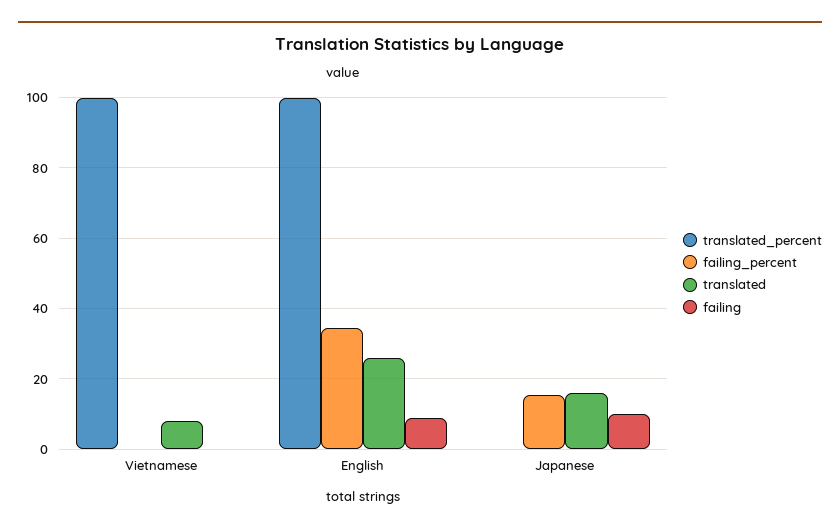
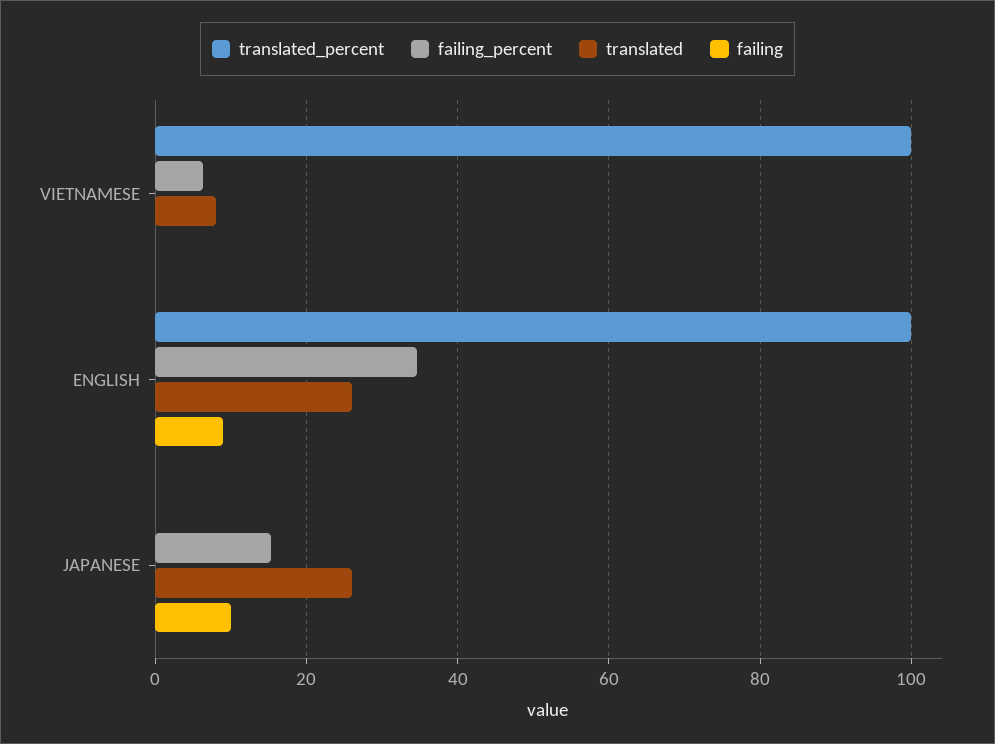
failing_percent, Vietnamese: 0 -> 6
translated, Japanese: 16 -> 26

